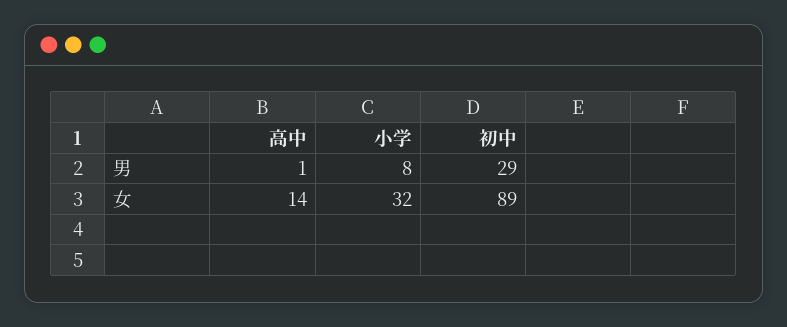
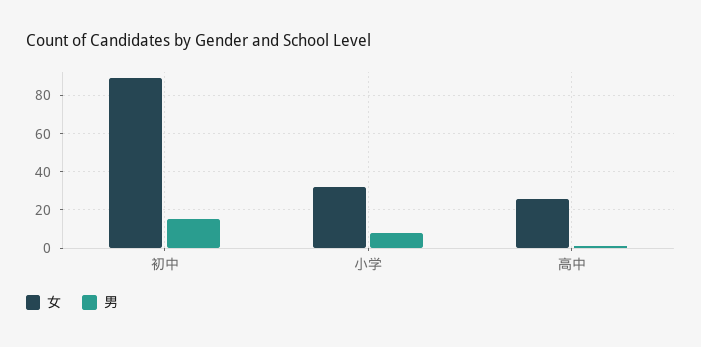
男, 初中: 29 -> 15
女, 高中: 14 -> 25

